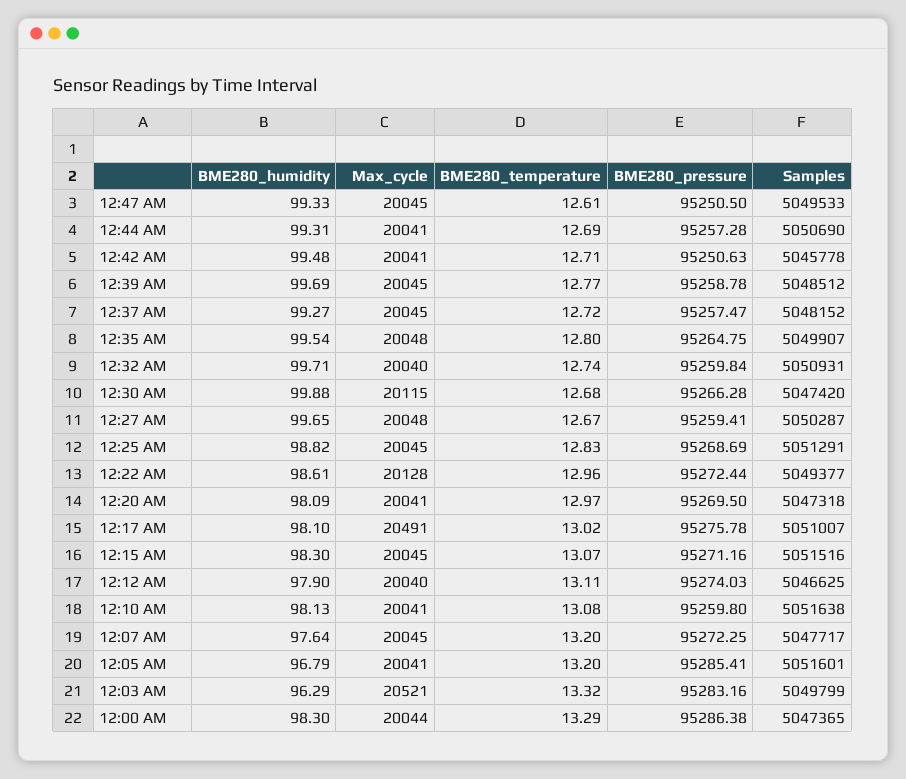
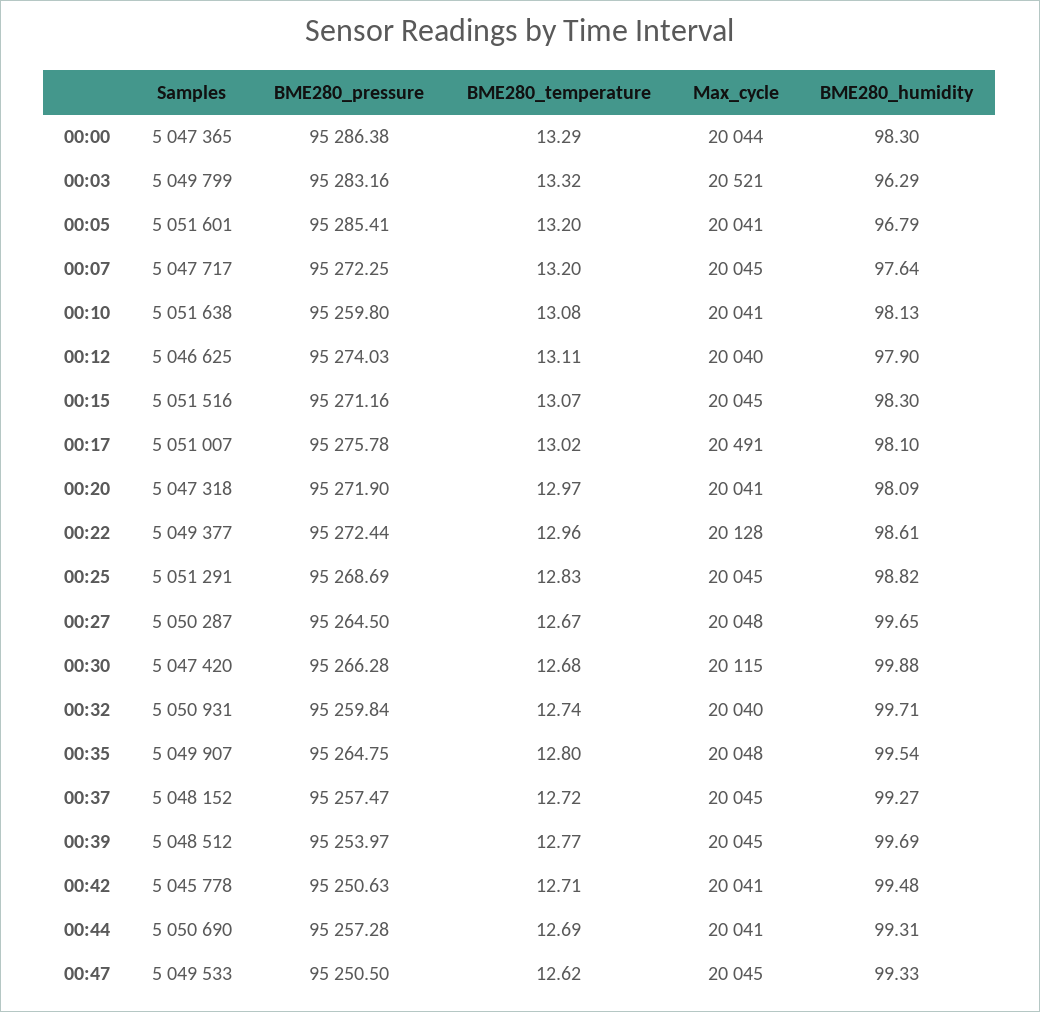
BME280_temperature, 12:47 AM: 12.61 -> 12.62
BME280_pressure, 12:39 AM: 95258.78 -> 95253.97
BME280_pressure, 12:27 AM: 95259.41 -> 95264.5
BME280_pressure, 12:20 AM: 95269.5 -> 95271.9

